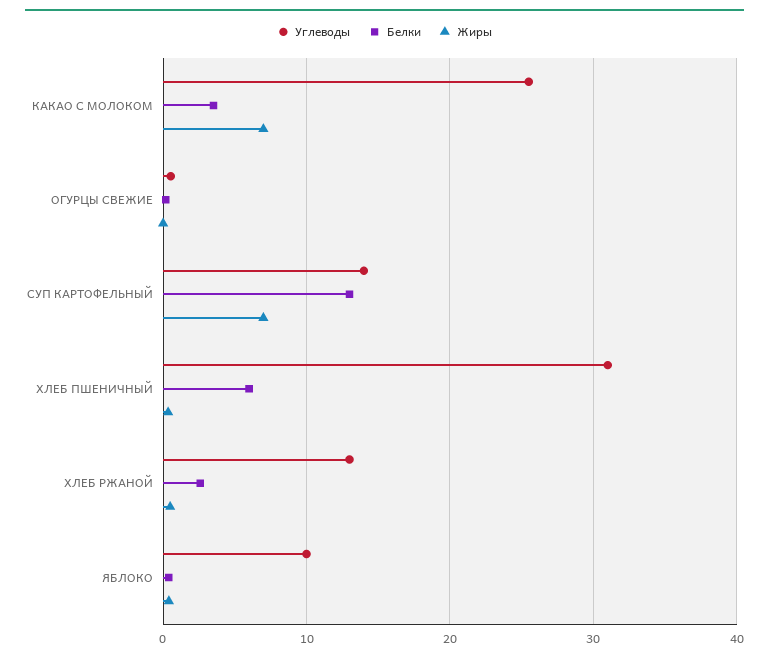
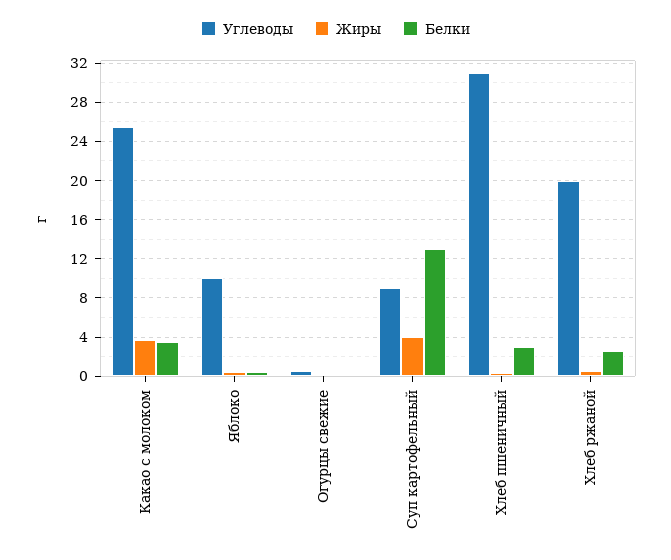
Жиры, КАКАО С МОЛОКОМ: 7 -> 4
Углеводы, СУП КАРТОФЕЛЬНЫЙ: 14 -> 9
Жиры, СУП КАРТОФЕЛЬНЫЙ: 7 -> 4
Белки, ХЛЕБ ПШЕНИЧНЫЙ: 6 -> 3
Углеводы, ХЛЕБ РЖАНОЙ: 13 -> 20

